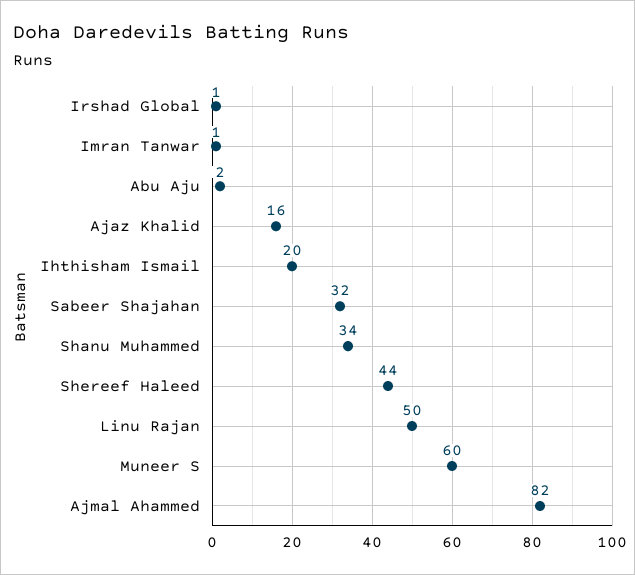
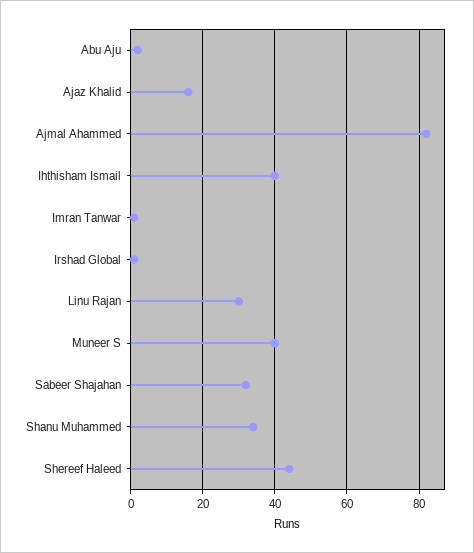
Ihthisham Ismail: 20 -> 40
Linu Rajan: 50 -> 30
Muneer S: 60 -> 40

